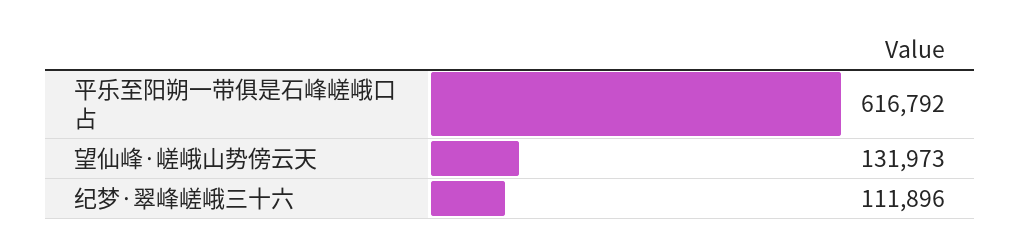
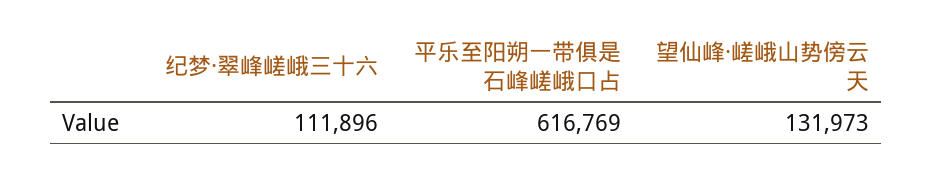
平乐至阳朔一带俱是石峰嵯峨口占: 616792 -> 616769

